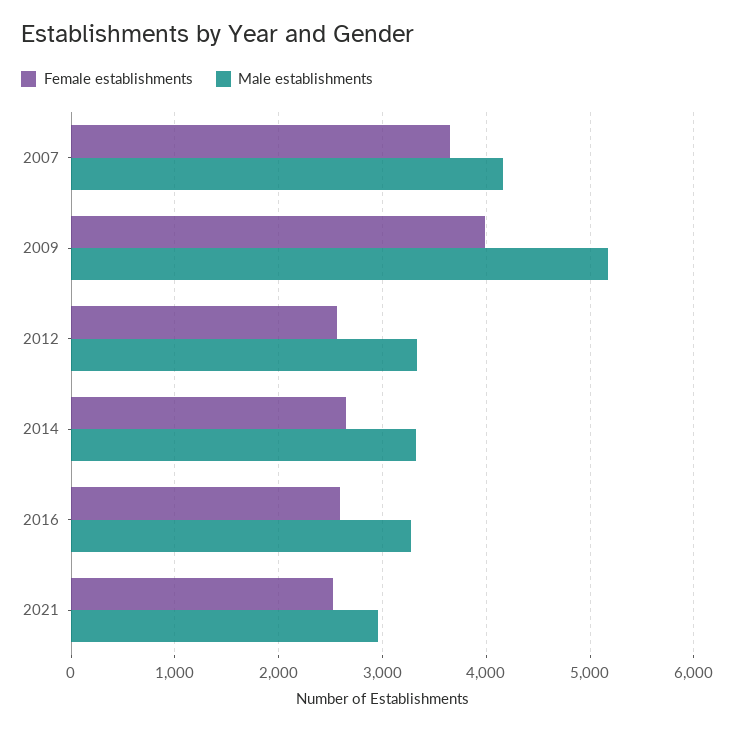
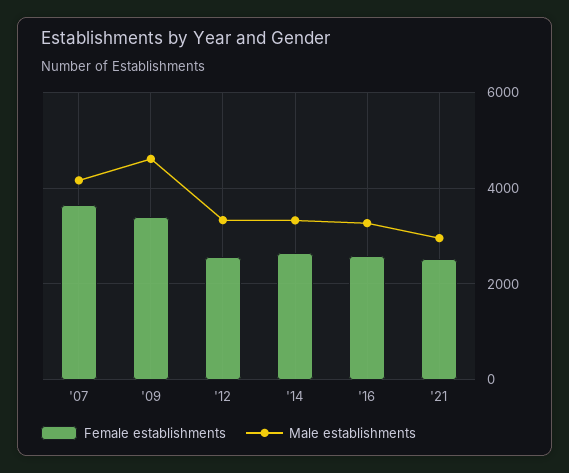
Female establishments, 2009: 4000 -> 3400
Male establishments, 2009: 5200 -> 4600

